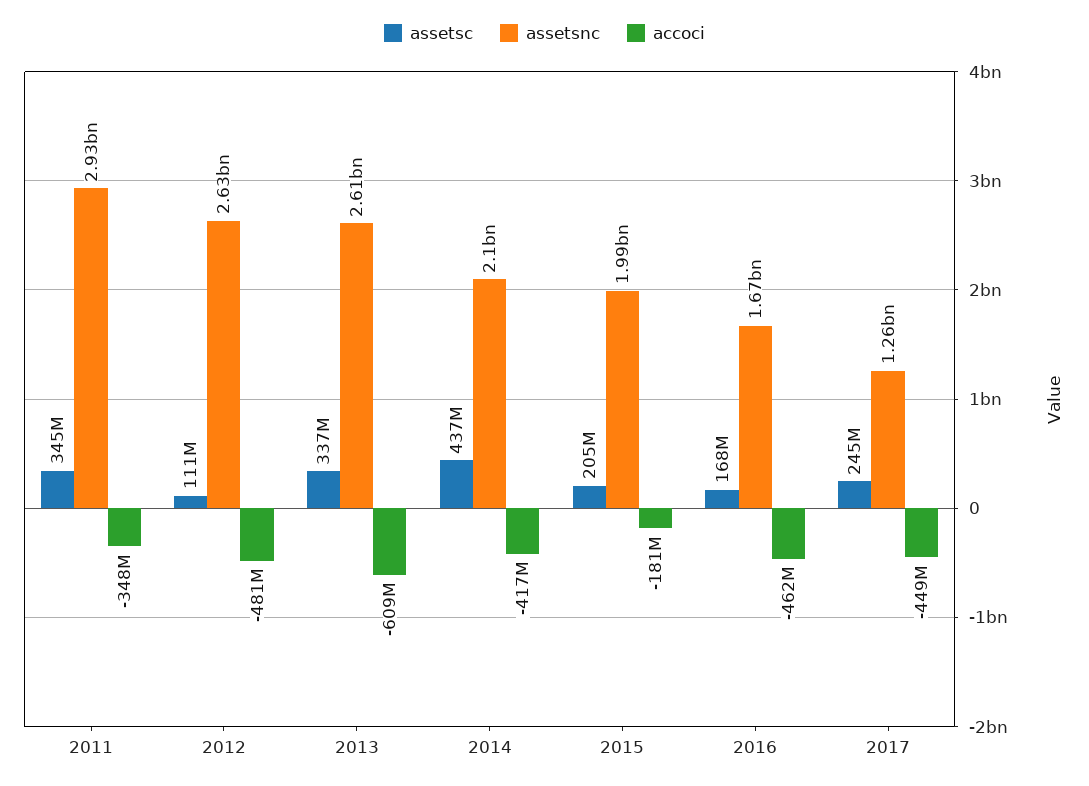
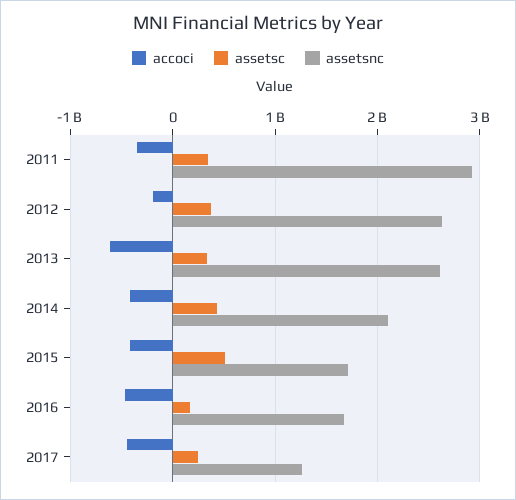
assetsc, 2012: 111000000 -> 400000000
accoci, 2012: -481000000 -> -200000000
assetsc, 2015: 205000000 -> 500000000
assetsnc, 2015: 1990000000 -> 1700000000
accoci, 2015: -181000000 -> -400000000

